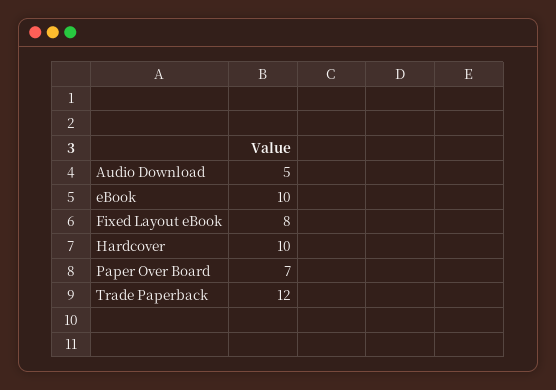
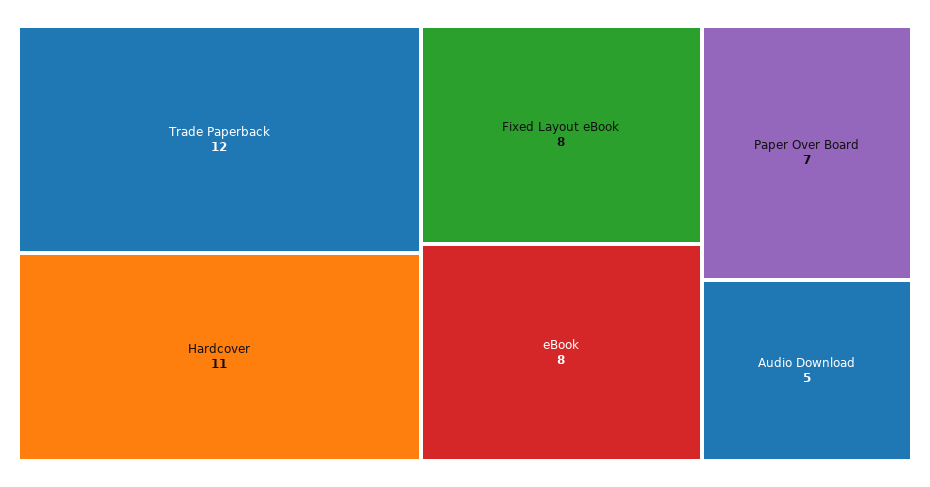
eBook: 10 -> 8
Hardcover: 10 -> 11

